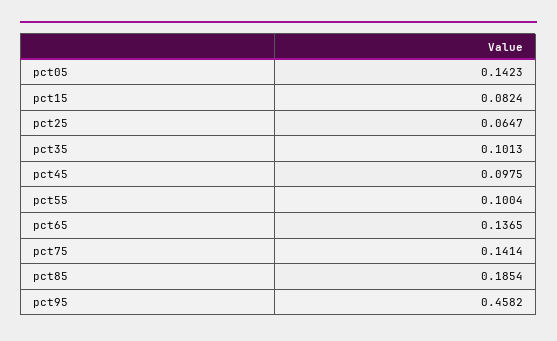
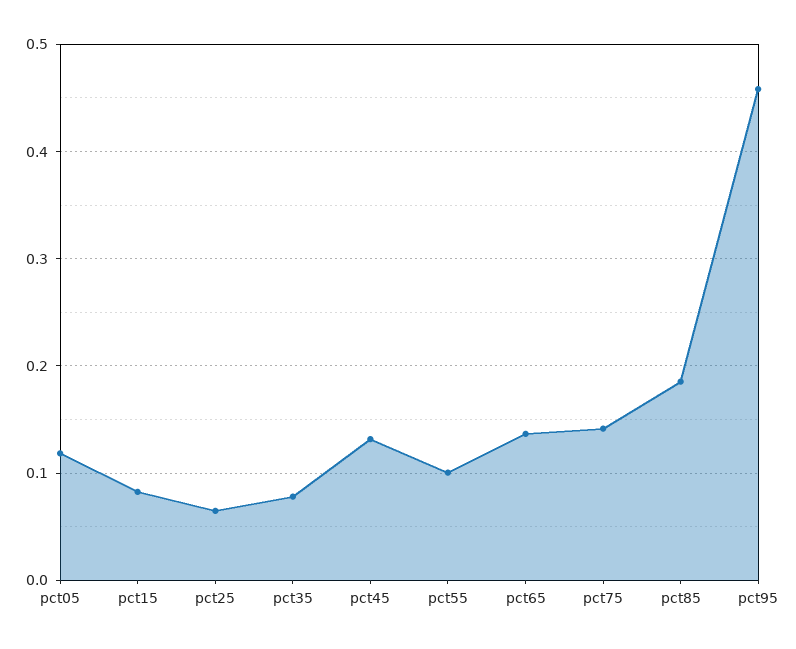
pct05: 0.1423 -> 0.12
pct35: 0.1013 -> 0.08
pct45: 0.0975 -> 0.13

